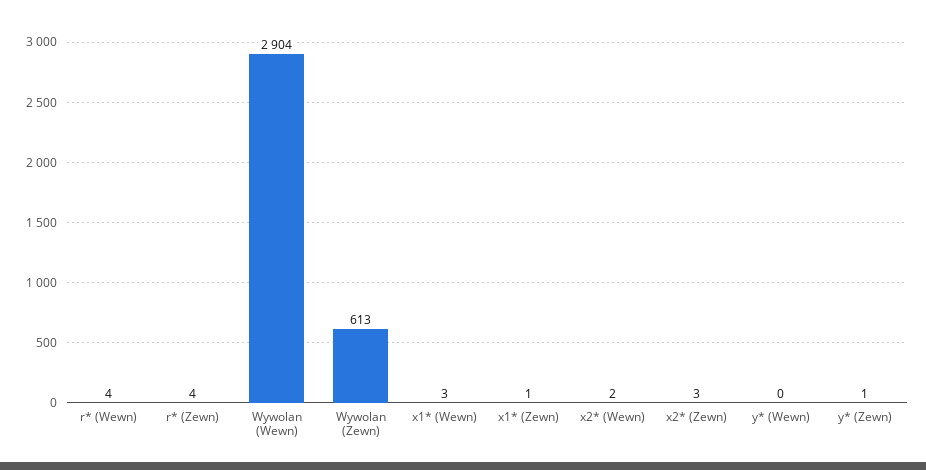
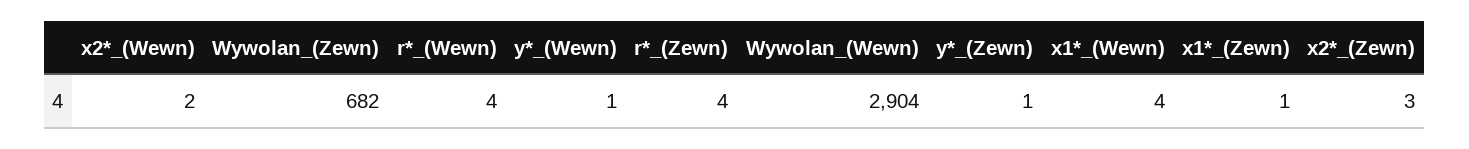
Wywolan (Zewn): 613 -> 682
x1* (Wewn): 3 -> 4
y* (Wewn): 0 -> 1

